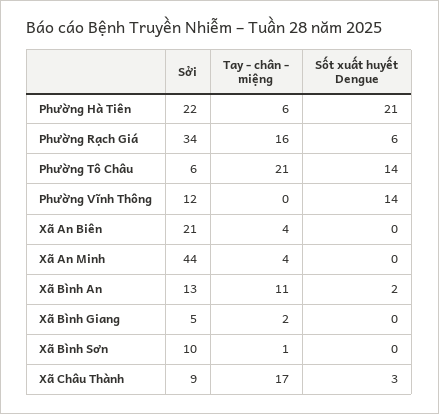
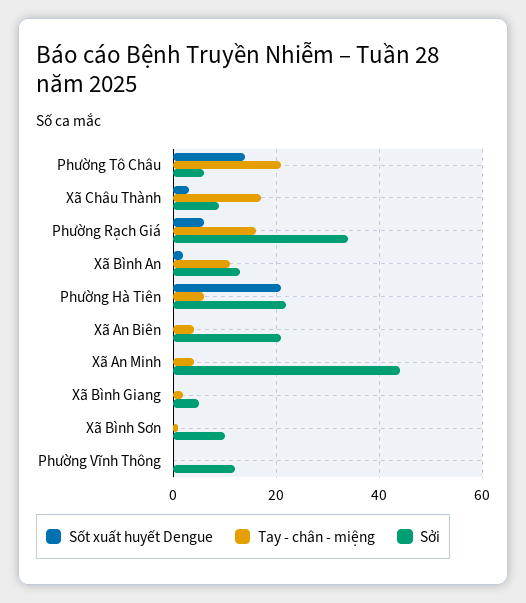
Sốt xuất huyết Dengue, Phường Vĩnh Thông: 14 -> 0

